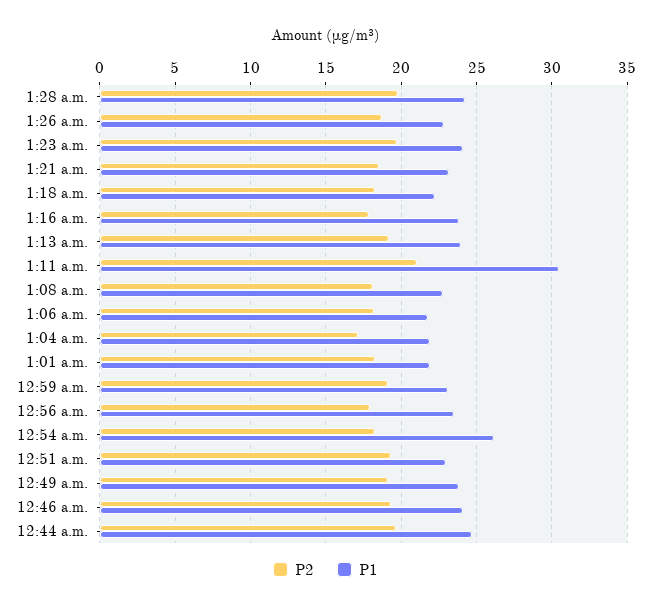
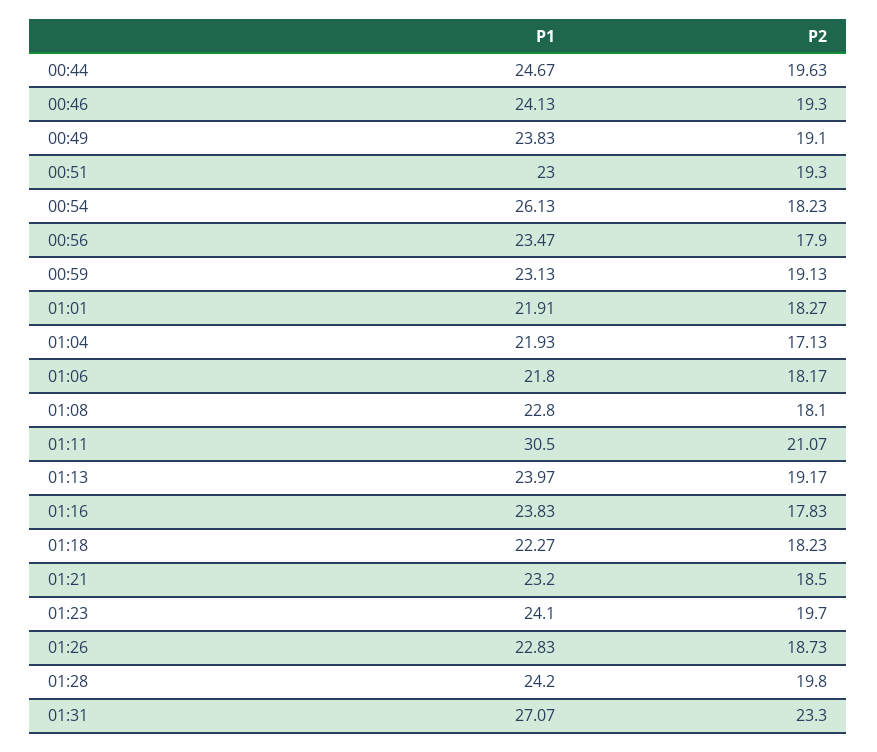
P1, 01:31: none -> 27.07
P2, 01:31: none -> 23.3

